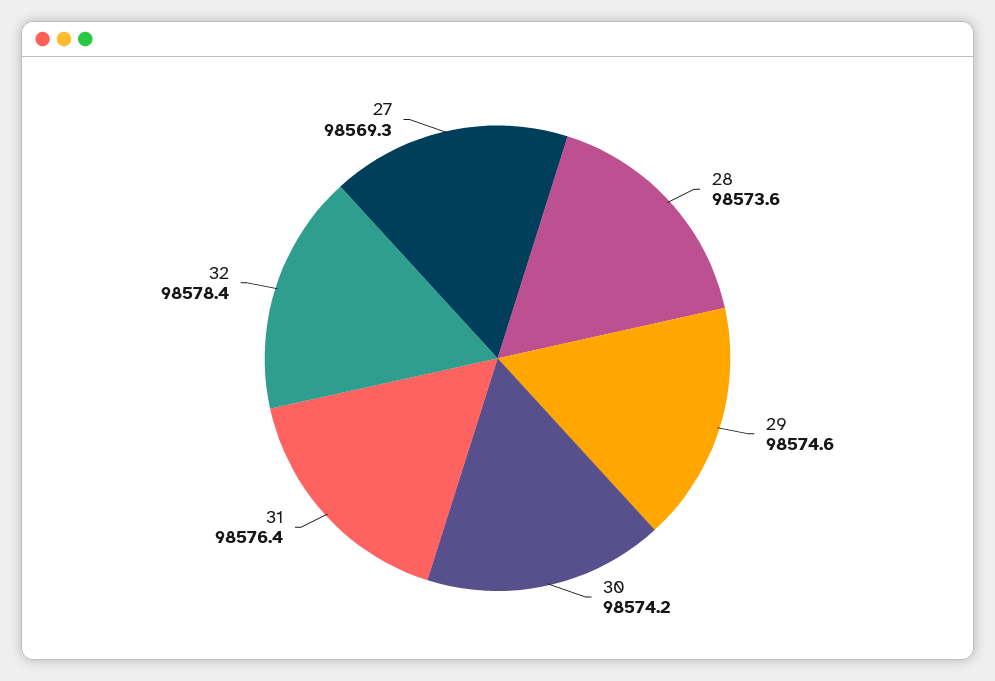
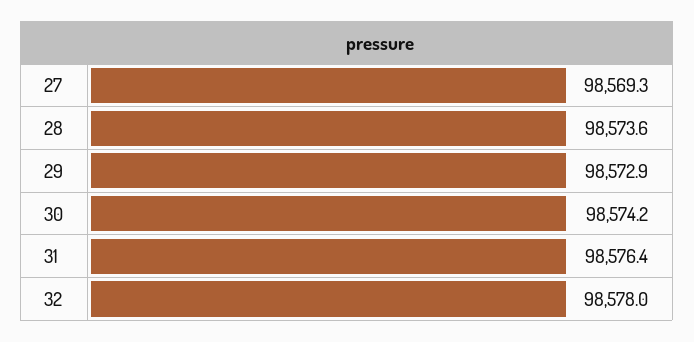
29: 98574.6 -> 98572.9
32: 98578.4 -> 98578

